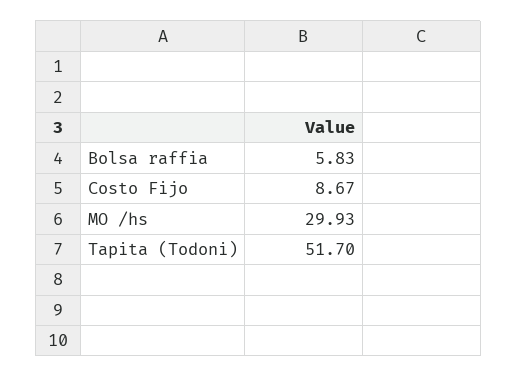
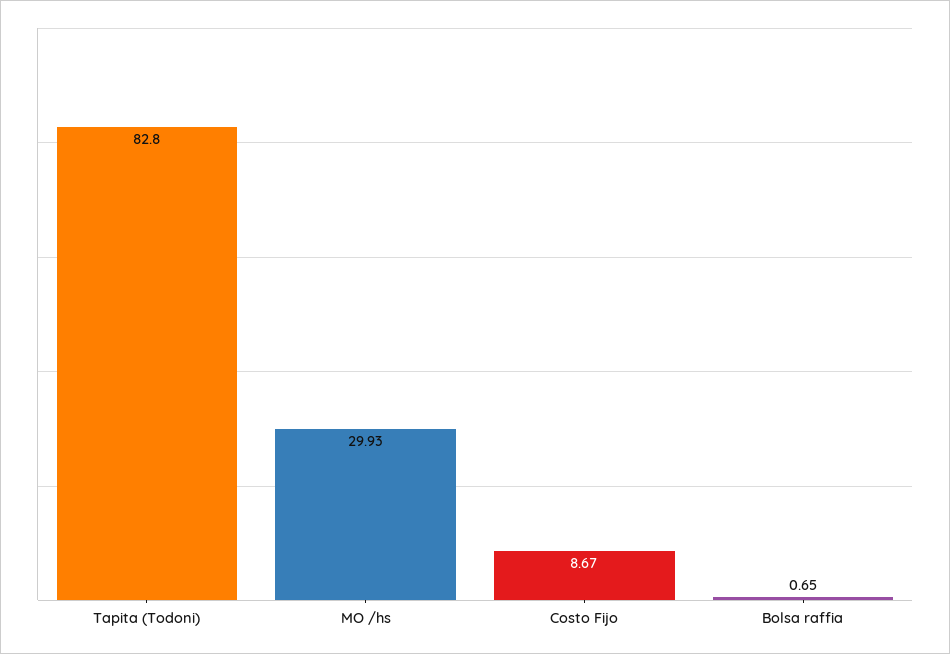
Bolsa raffia: 5.83 -> 0.65
Tapita (Todoni): 51.7 -> 82.8

